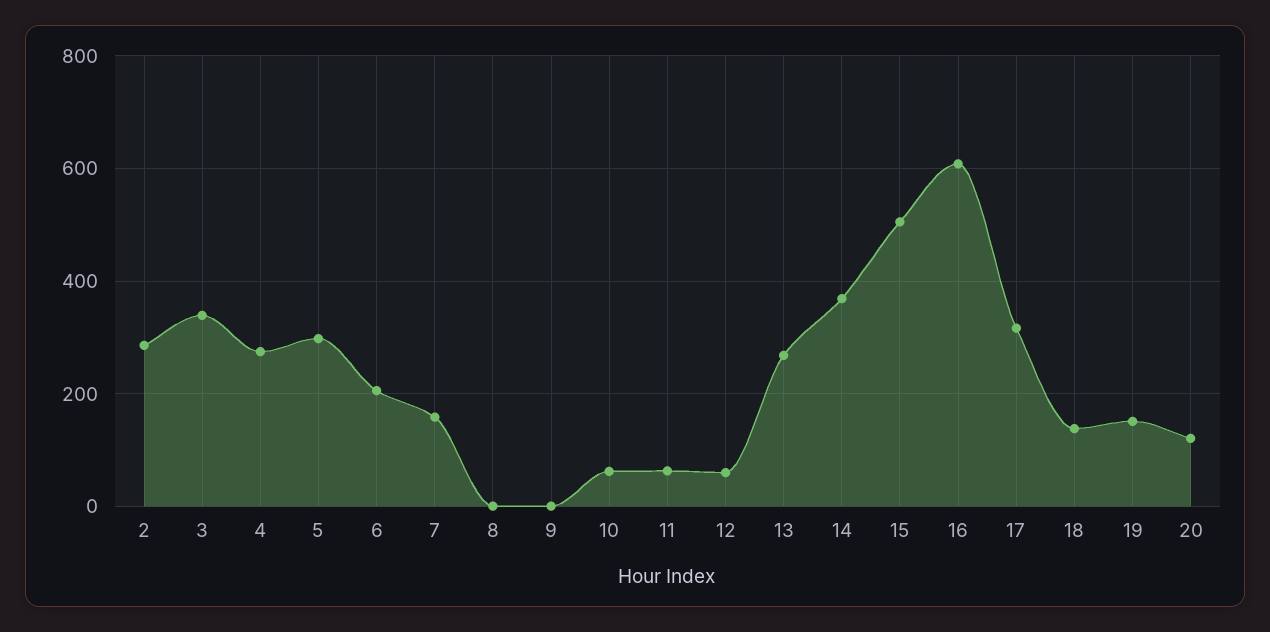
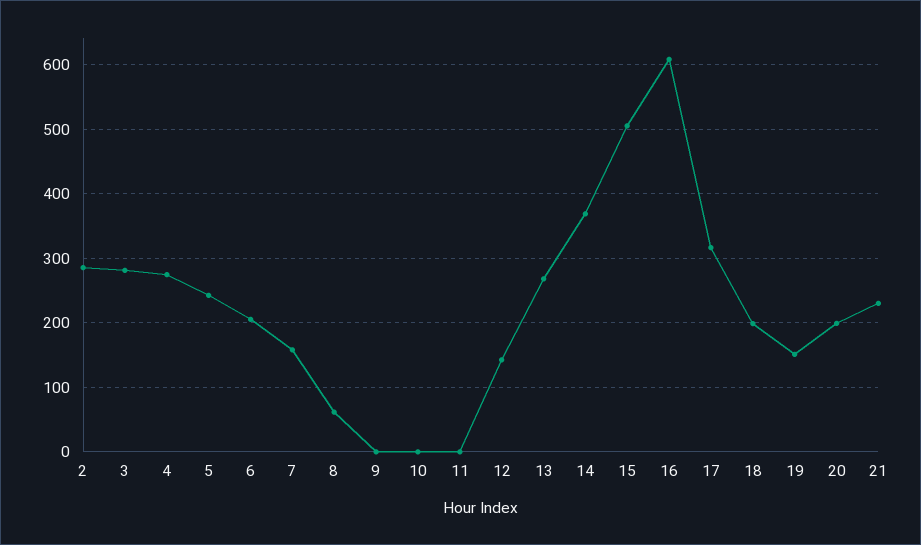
3: 340 -> 280
5: 300 -> 240
8: 0 -> 60
10: 60 -> 0
11: 60 -> 0
12: 60 -> 140
18: 140 -> 200
20: 120 -> 200
21: none -> 230

